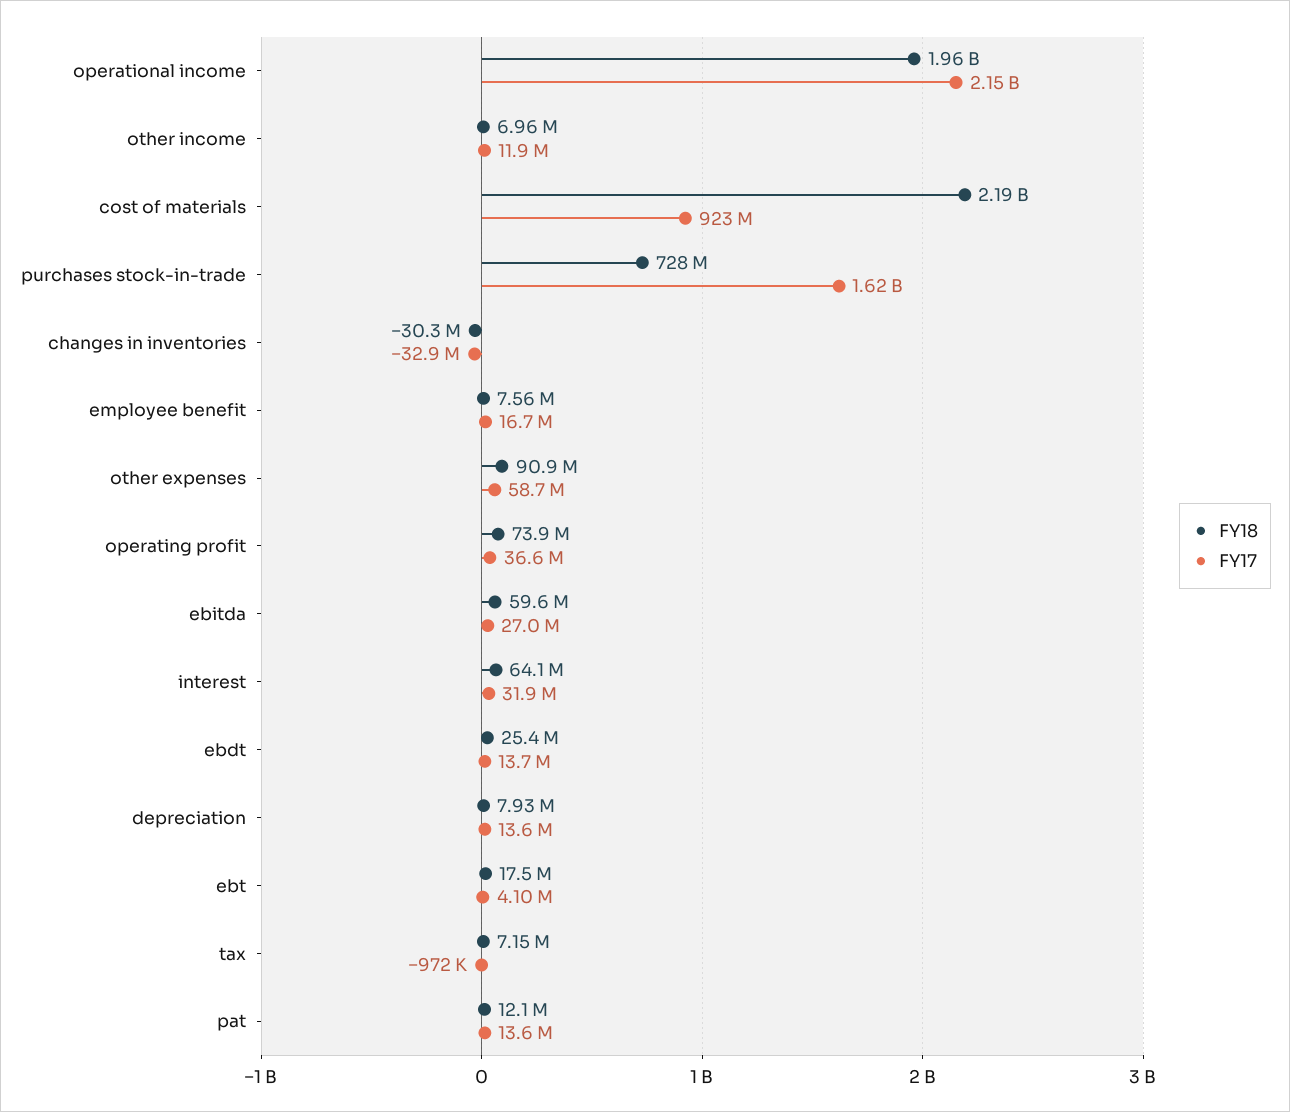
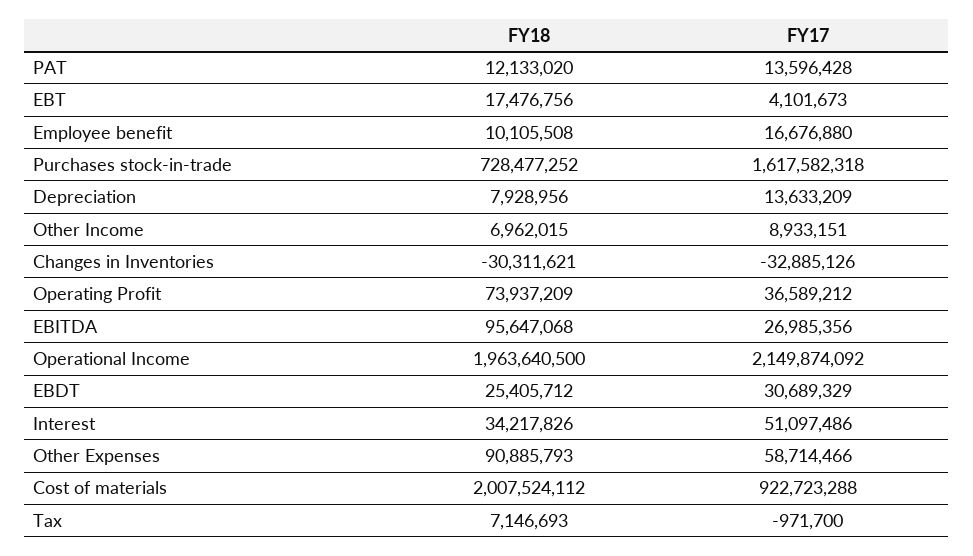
FY17, other income: 11900000 -> 8933151
FY18, cost of materials: 2190000000 -> 2007524112
FY18, employee benefit: 7560000 -> 10105508
FY18, ebitda: 59600000 -> 95647068
FY18, interest: 64100000 -> 34217826
FY17, interest: 31900000 -> 51097486
FY17, ebdt: 13700000 -> 30689329

